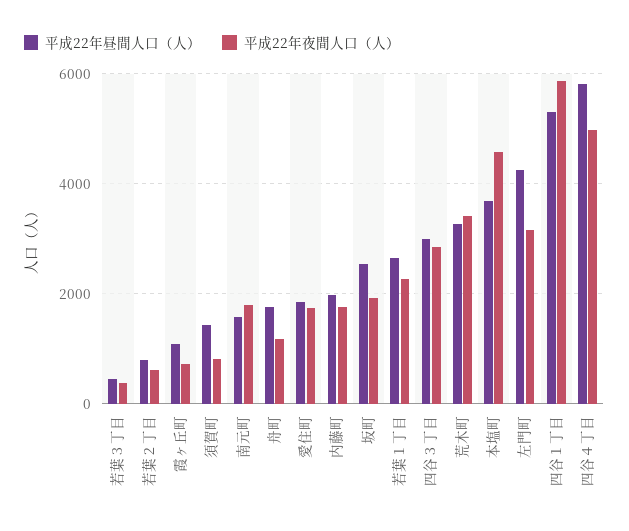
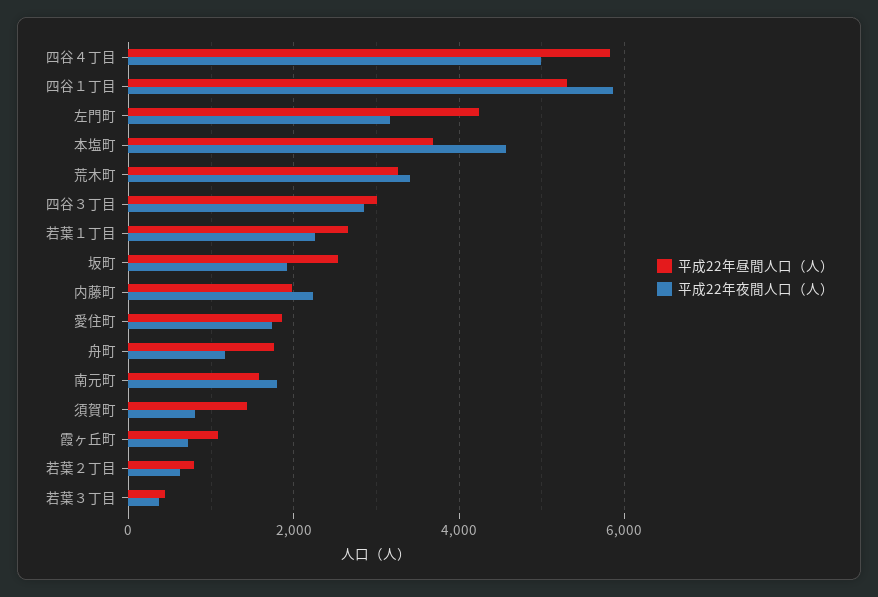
平成22年夜間人口（人）, 内藤町: 1800 -> 2200

